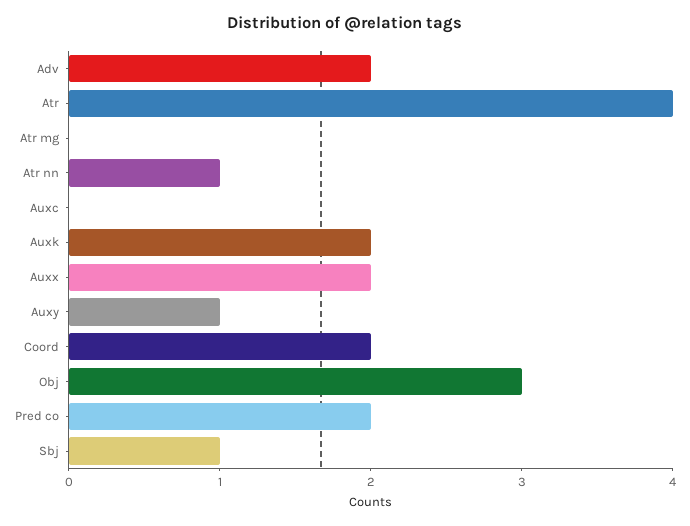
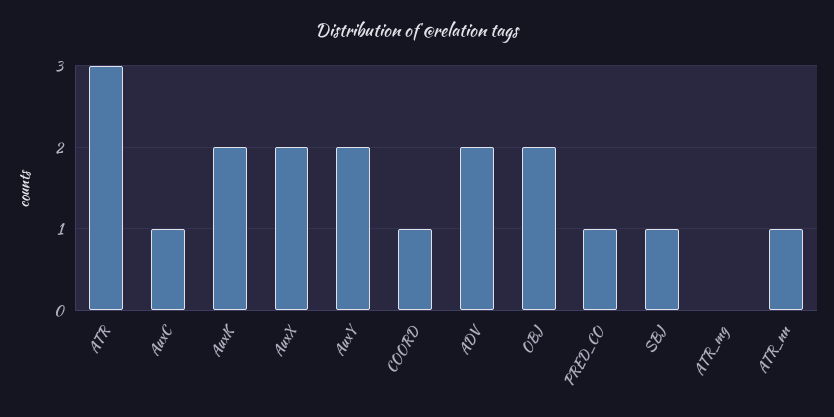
Atr: 4 -> 3
Auxc: 0 -> 1
Auxy: 1 -> 2
Coord: 2 -> 1
Obj: 3 -> 2
Pred co: 2 -> 1

